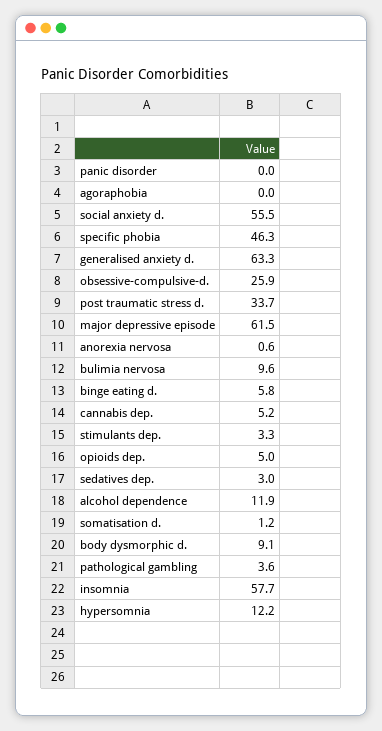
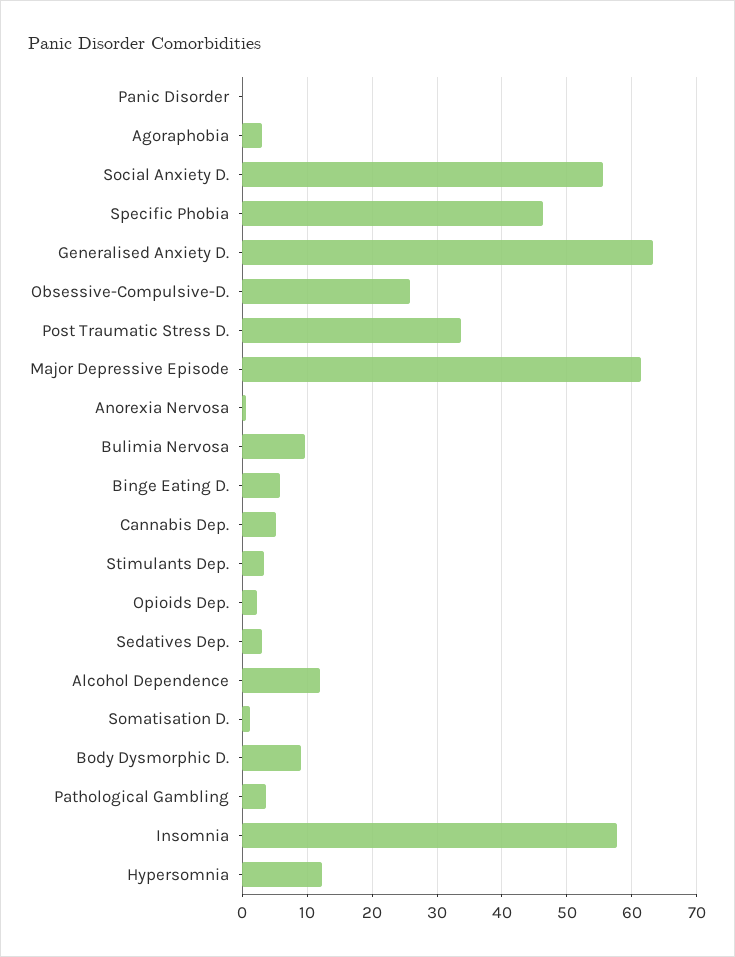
agoraphobia: 0 -> 3
opioids dep.: 5 -> 2

